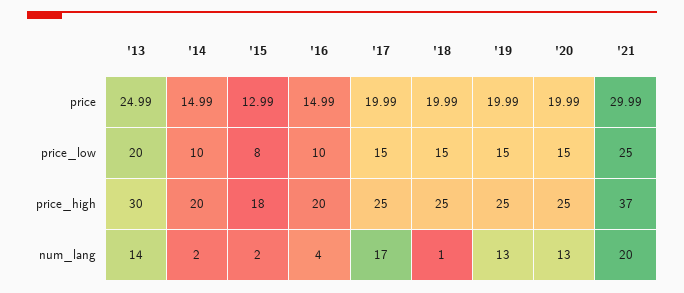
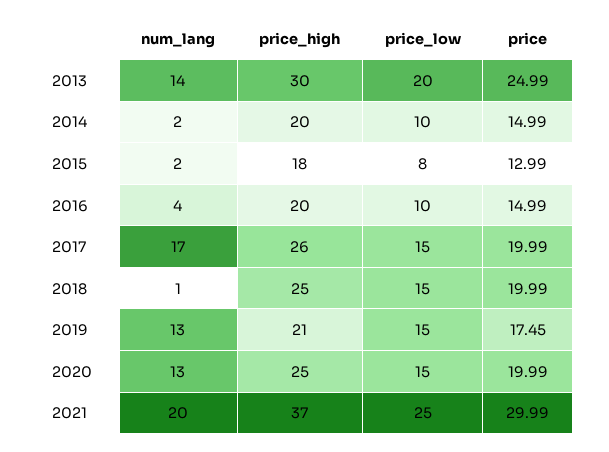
'19, price: 19.99 -> 17.45
'17, price_high: 25 -> 26
'19, price_high: 25 -> 21

